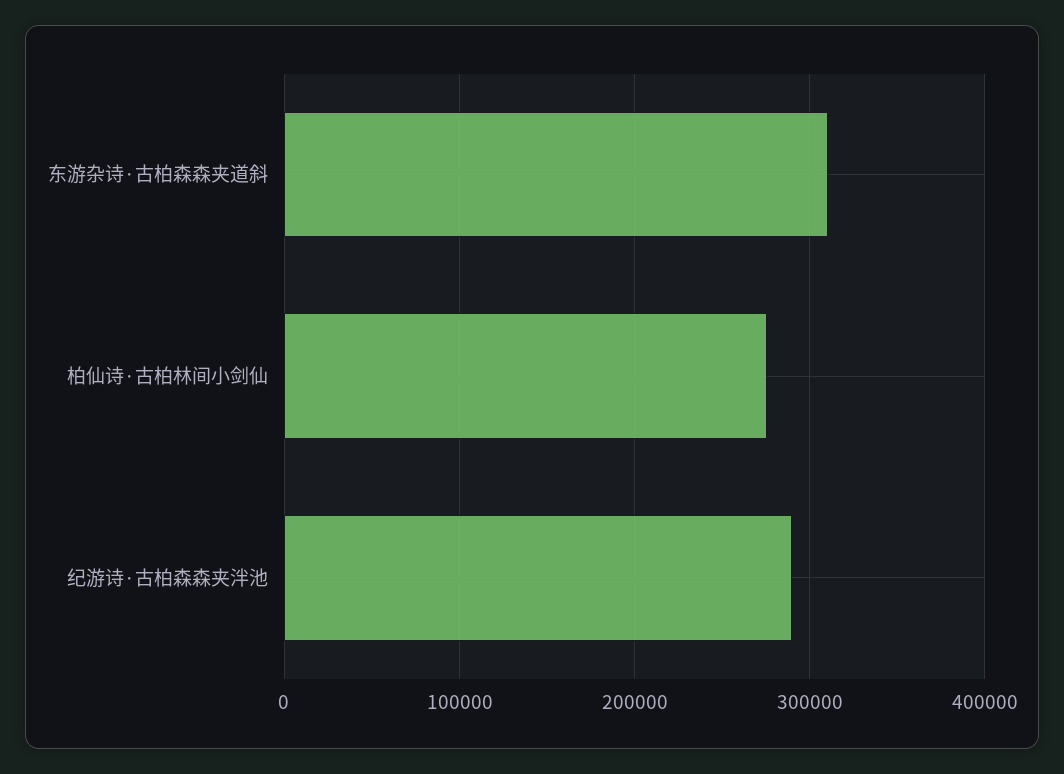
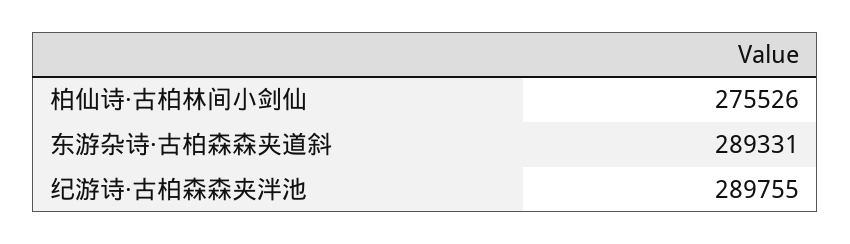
东游杂诗·古柏森森夹道斜: 310000 -> 289331

